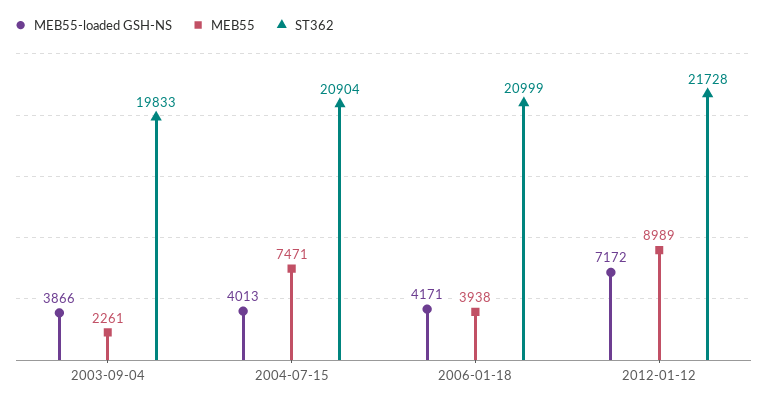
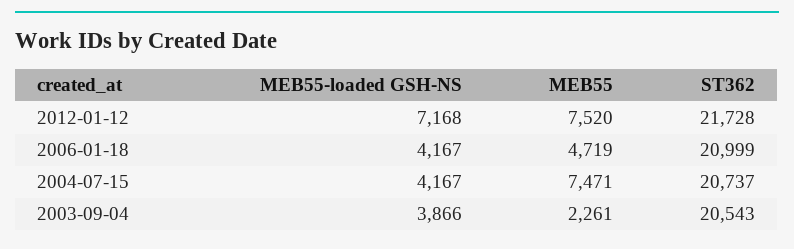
ST362, 2003-09-04: 19833 -> 20543
MEB55-loaded GSH-NS, 2004-07-15: 4013 -> 4167
ST362, 2004-07-15: 20904 -> 20737
MEB55-loaded GSH-NS, 2006-01-18: 4171 -> 4167
MEB55, 2006-01-18: 3938 -> 4719
MEB55-loaded GSH-NS, 2012-01-12: 7172 -> 7168
MEB55, 2012-01-12: 8989 -> 7520

